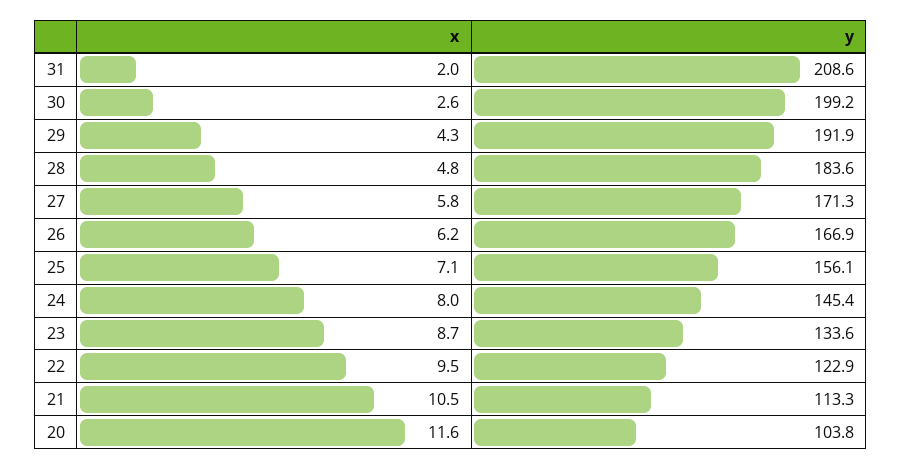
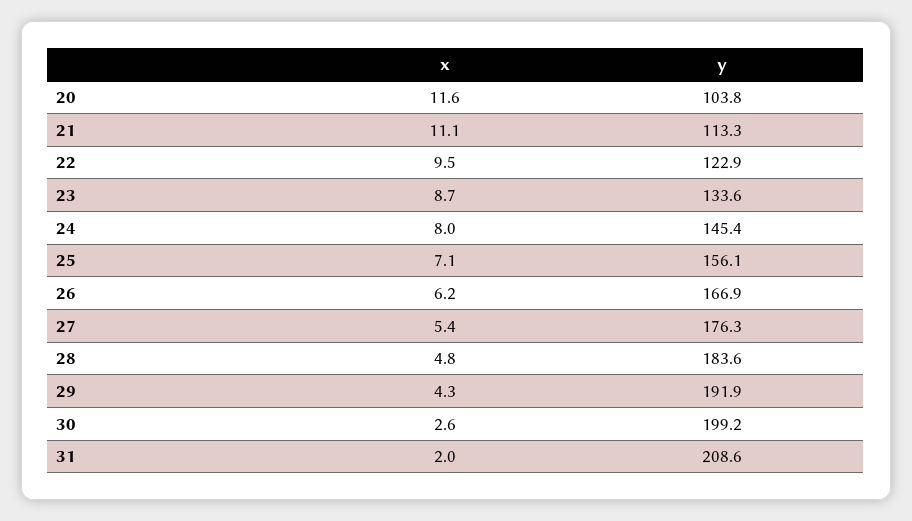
x, 27: 5.8 -> 5.4
y, 27: 171.3 -> 176.3
x, 21: 10.5 -> 11.1

